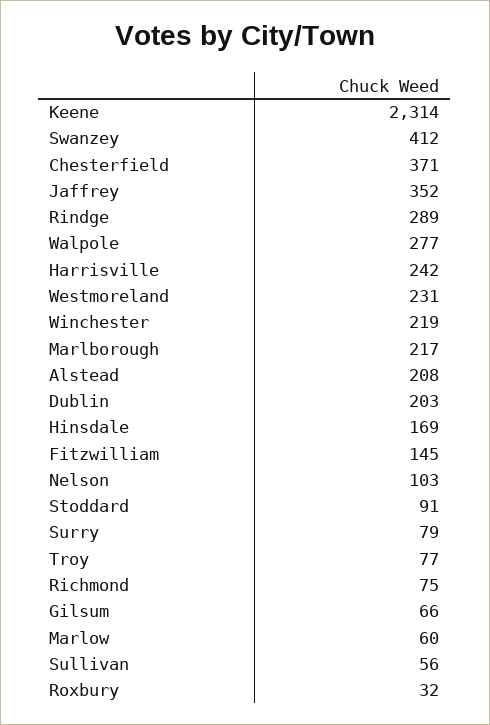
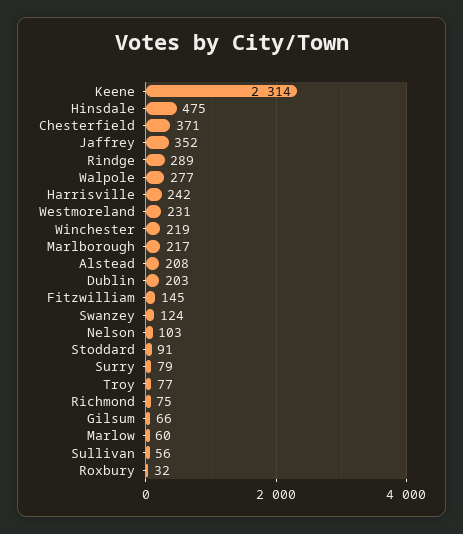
Swanzey: 412 -> 124
Hinsdale: 169 -> 475

